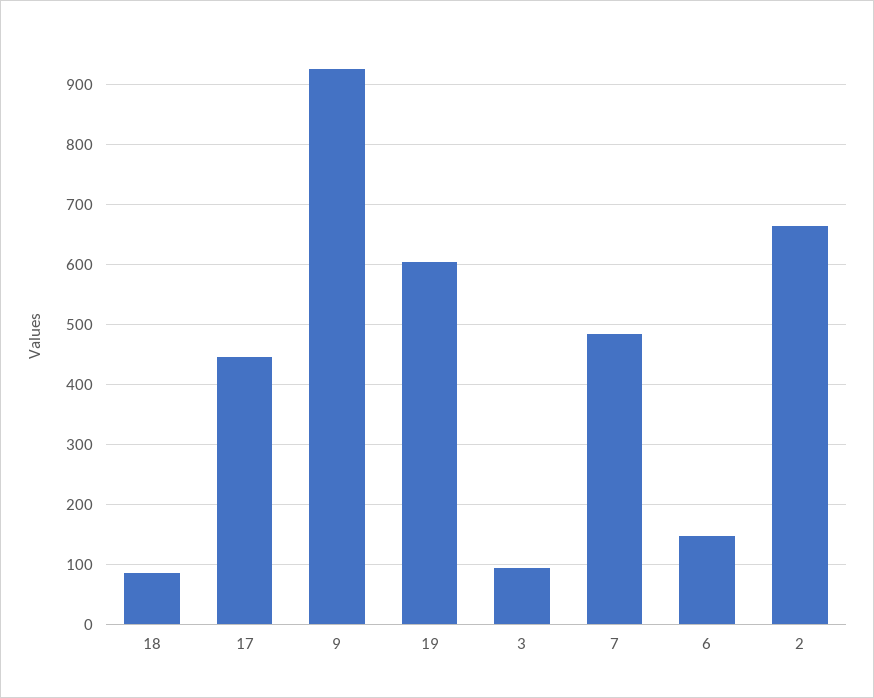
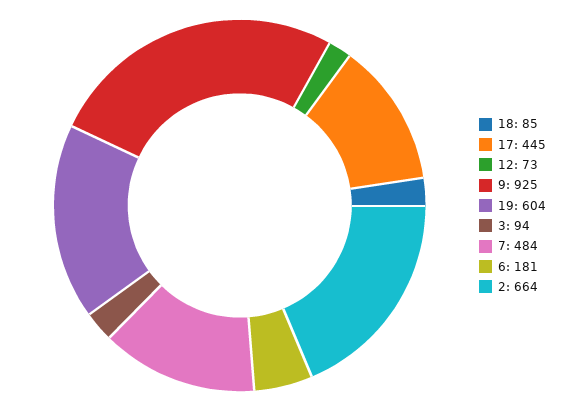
6: 150 -> 181
12: none -> 73

